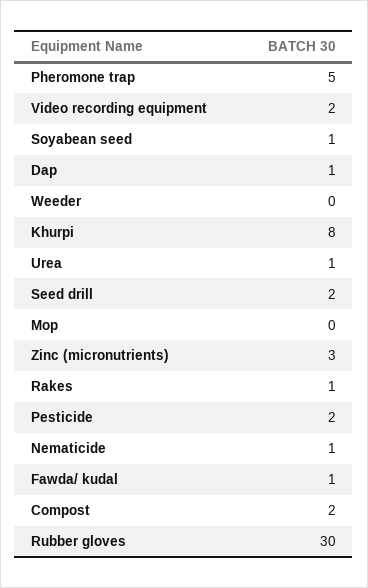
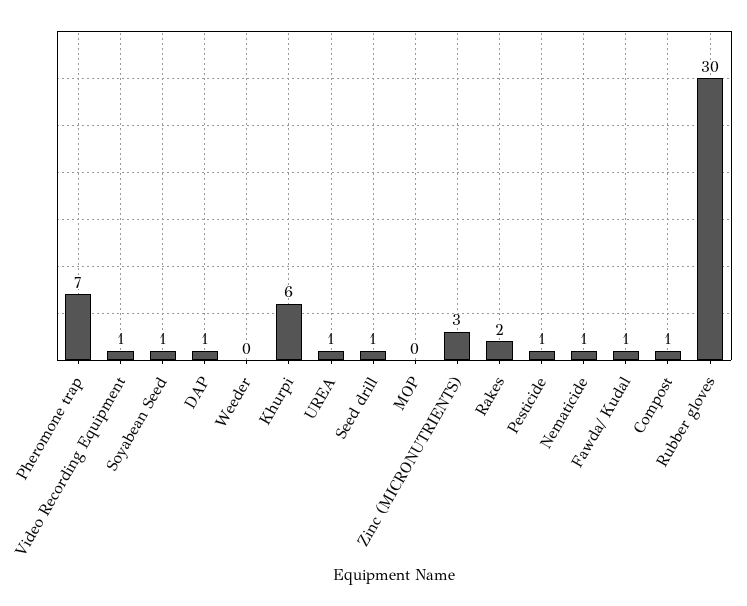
Pheromone trap: 5 -> 7
Video recording equipment: 2 -> 1
Khurpi: 8 -> 6
Seed drill: 2 -> 1
Rakes: 1 -> 2
Pesticide: 2 -> 1
Compost: 2 -> 1

